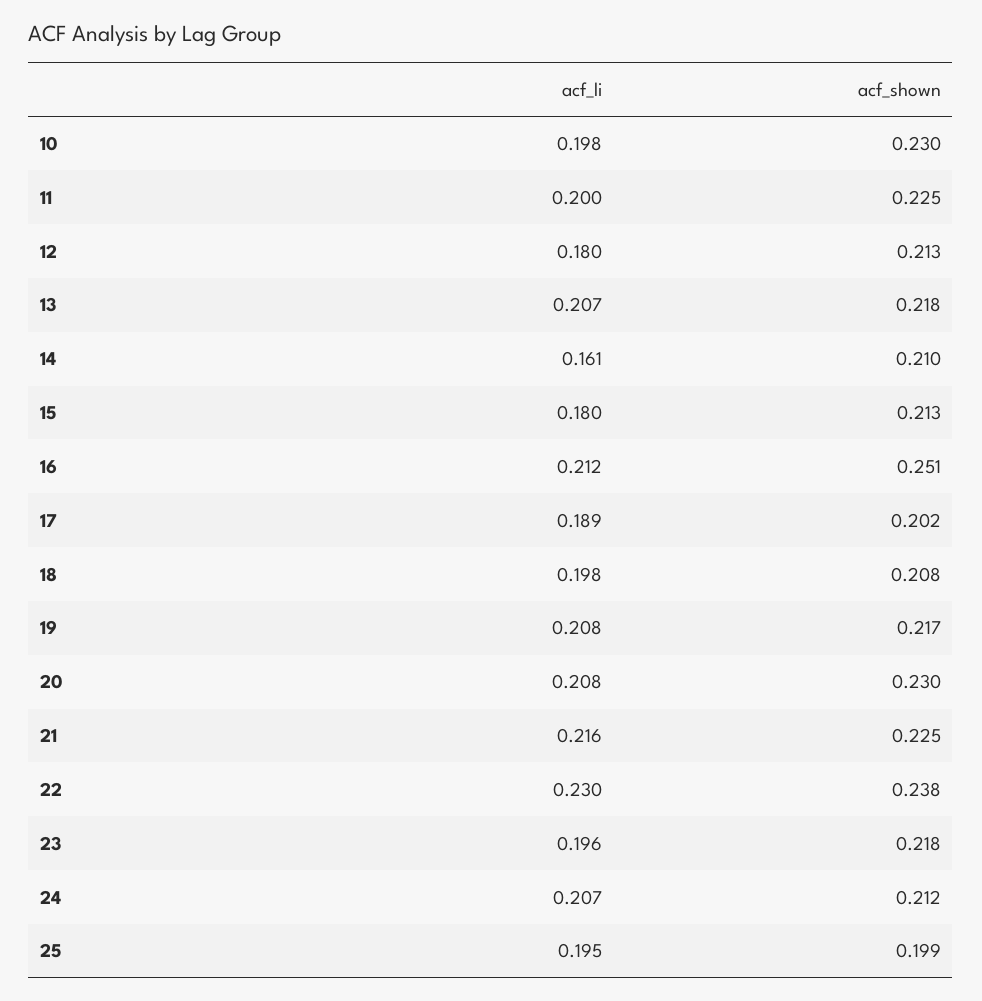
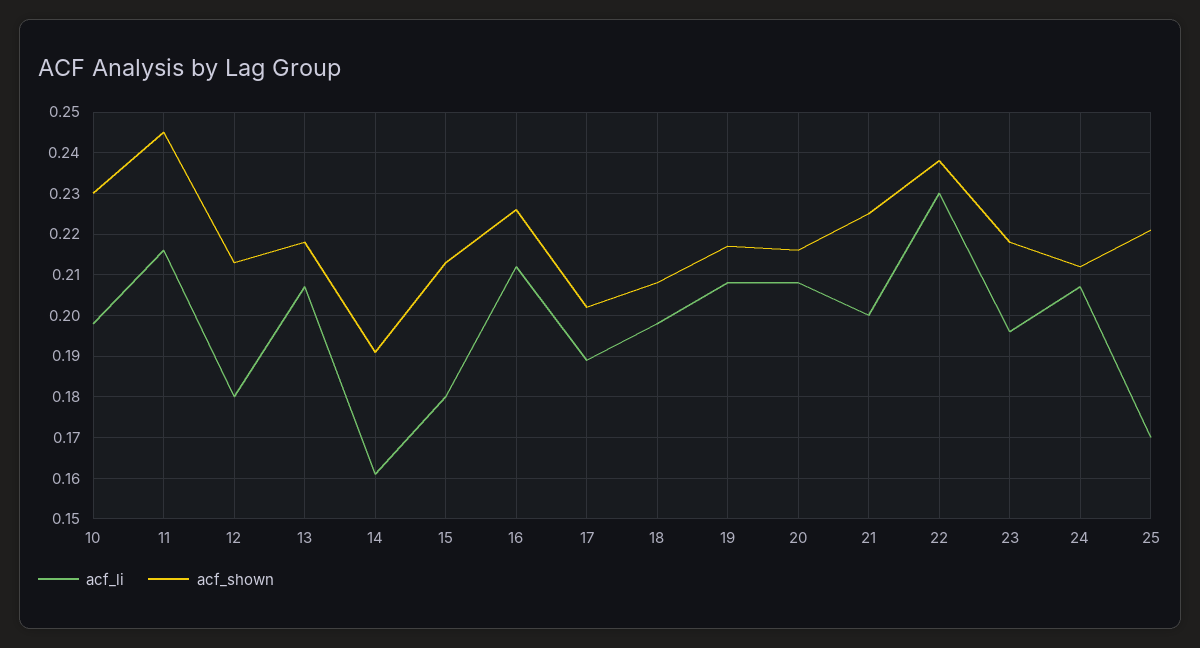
acf_li, 11: 0.2 -> 0.215
acf_shown, 11: 0.225 -> 0.245
acf_shown, 14: 0.21 -> 0.19
acf_shown, 16: 0.251 -> 0.225
acf_shown, 20: 0.23 -> 0.215
acf_li, 21: 0.216 -> 0.2
acf_li, 25: 0.195 -> 0.17
acf_shown, 25: 0.199 -> 0.22

